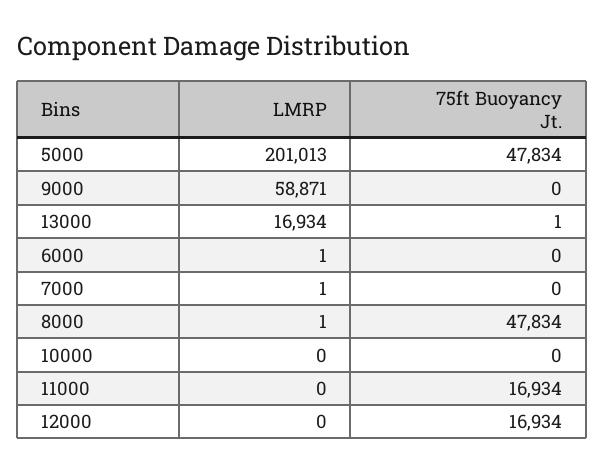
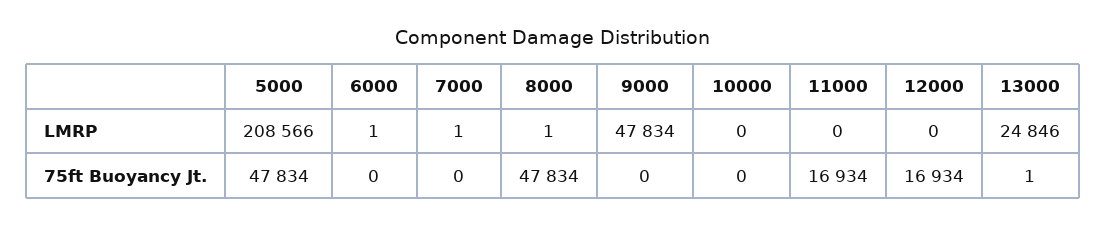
LMRP, 5000: 201013 -> 208566
LMRP, 9000: 58871 -> 47834
LMRP, 13000: 16934 -> 24846

